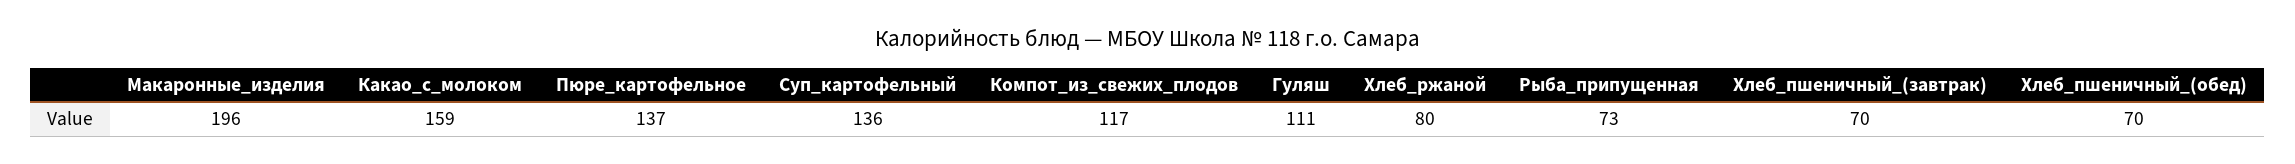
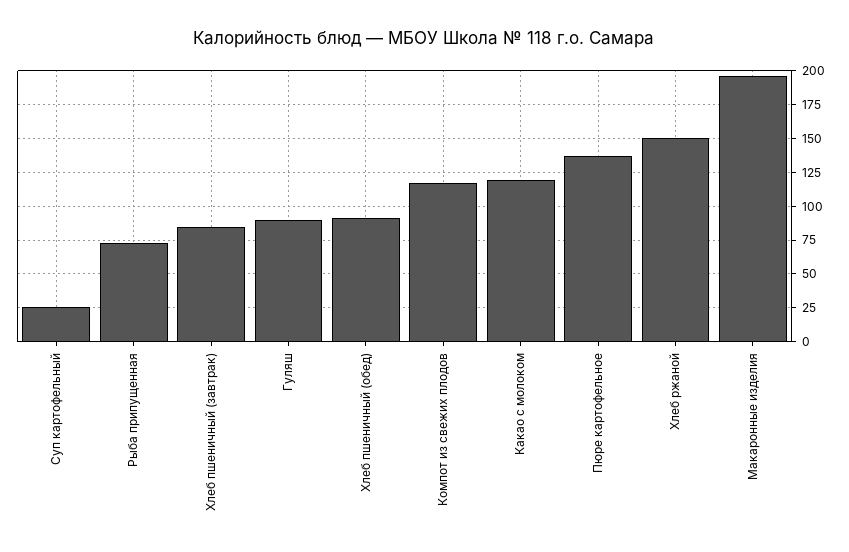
Какао_с_молоком: 159 -> 120
Суп_картофельный: 136 -> 25
Гуляш: 111 -> 90
Хлеб_ржаной: 80 -> 150
Хлеб_пшеничный_(завтрак): 70 -> 85
Хлеб_пшеничный_(обед): 70 -> 90

